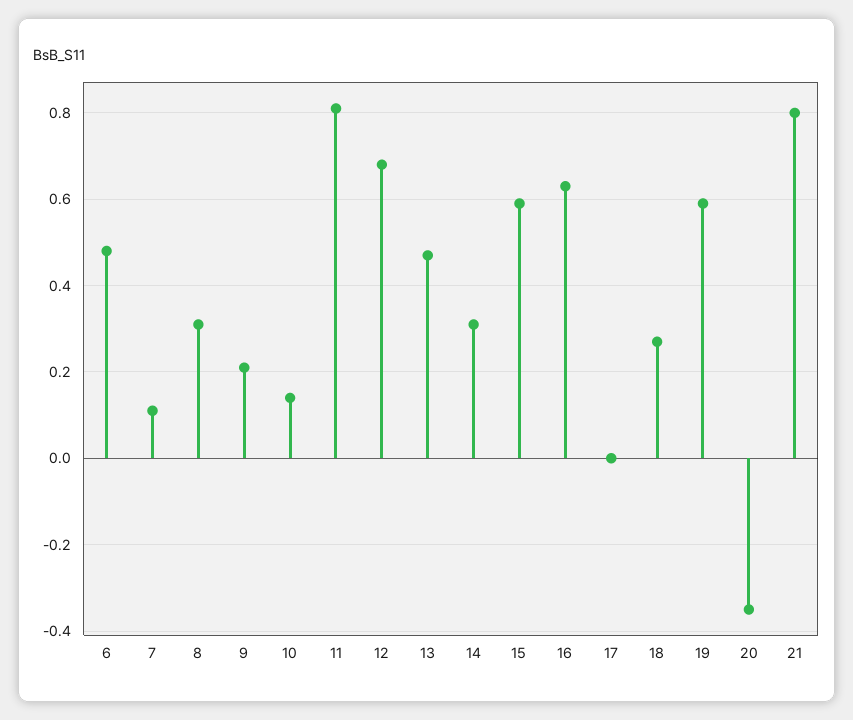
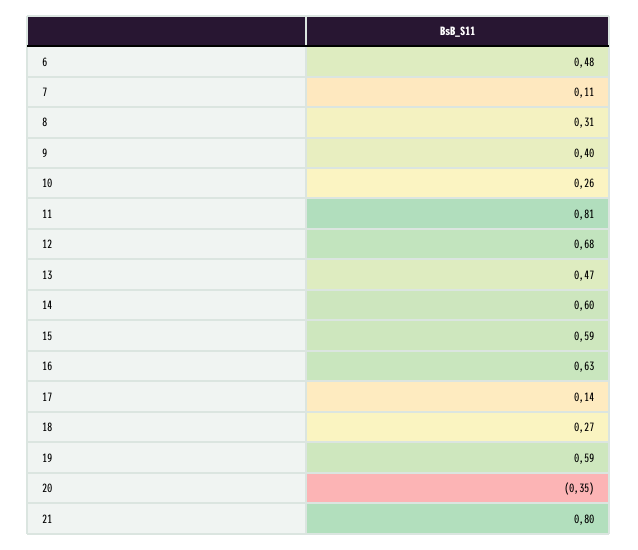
9: 0.2 -> 0.4
10: 0.15 -> 0.26
14: 0.3 -> 0.6
17: 0 -> 0.14

